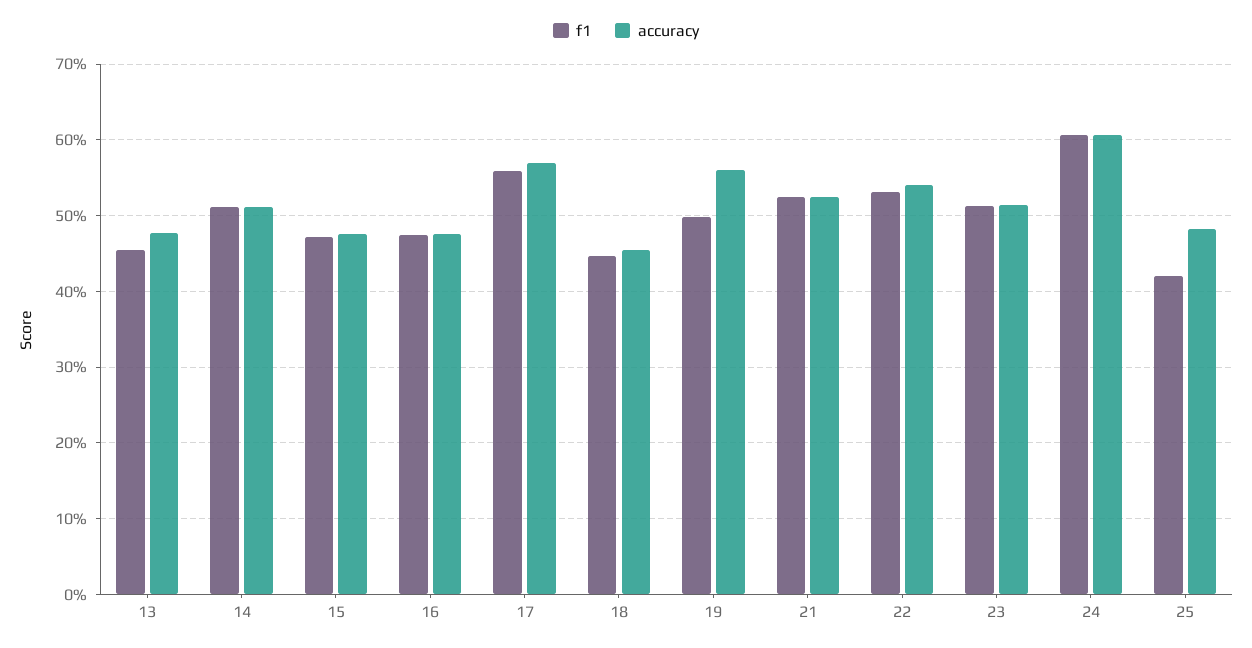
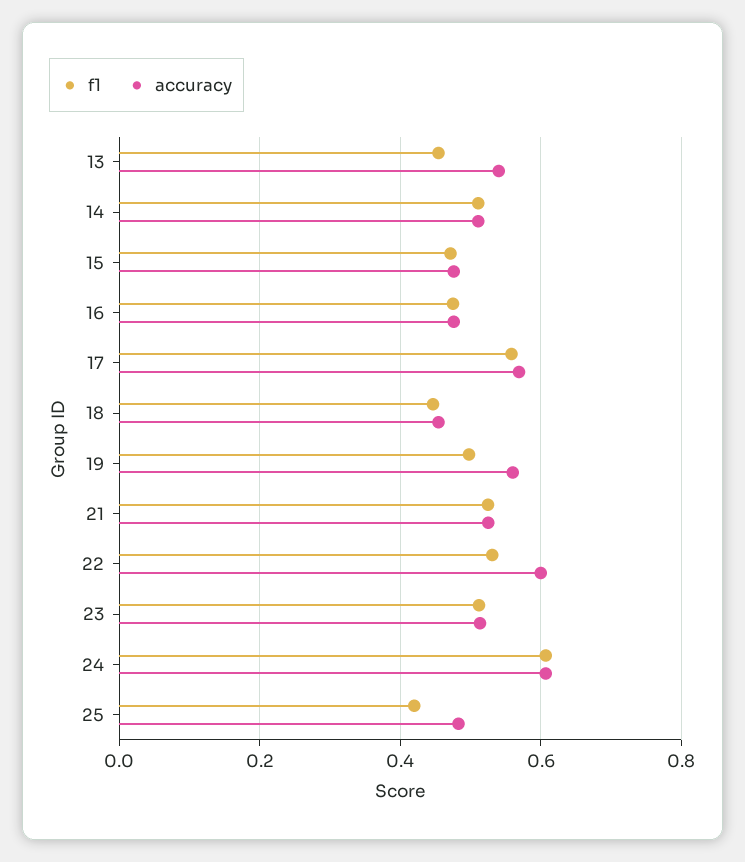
accuracy, 13: 0.48 -> 0.54
accuracy, 22: 0.54 -> 0.6

